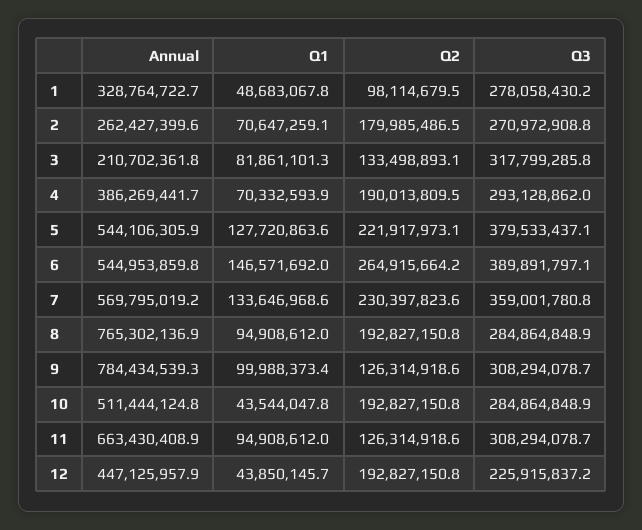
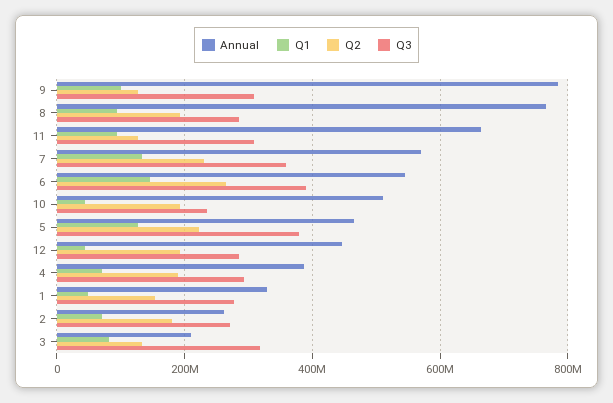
Q2, 1: 98114679.5 -> 160000000
Annual, 5: 544106305.9 -> 460000000
Q3, 10: 284864848.9 -> 240000000
Q3, 12: 225915837.2 -> 280000000

